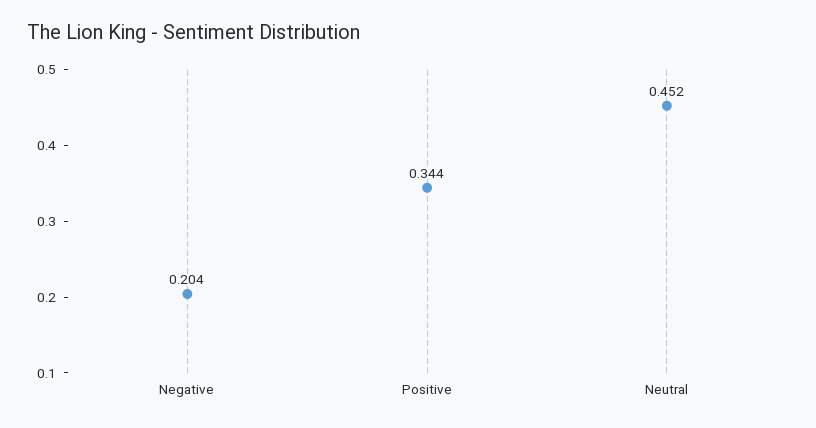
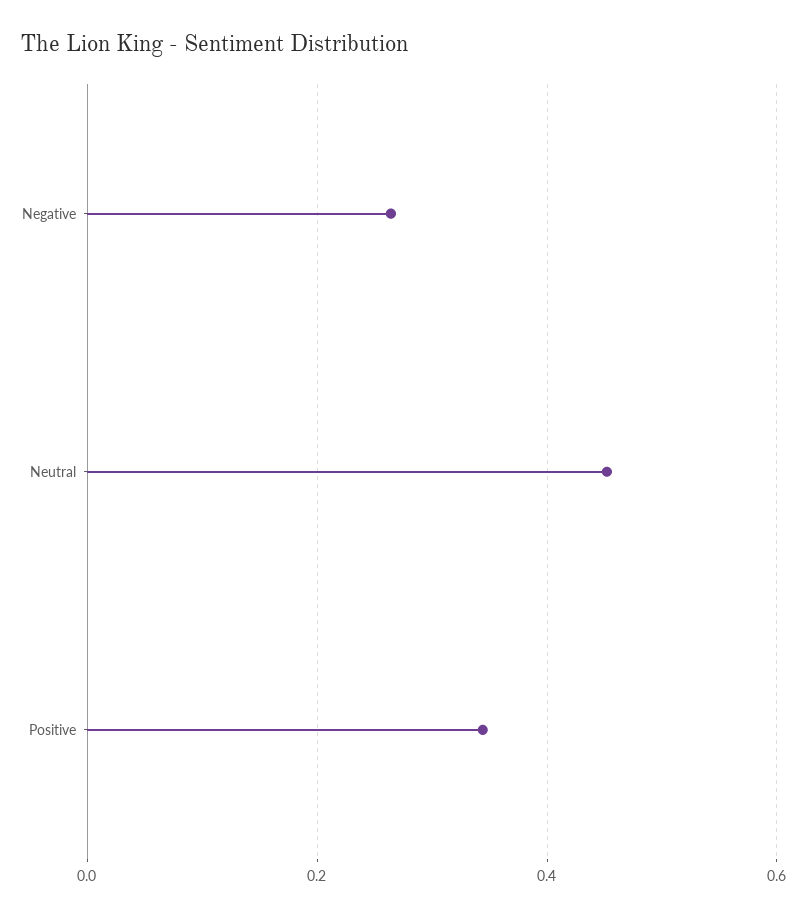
Negative: 0.204 -> 0.26

